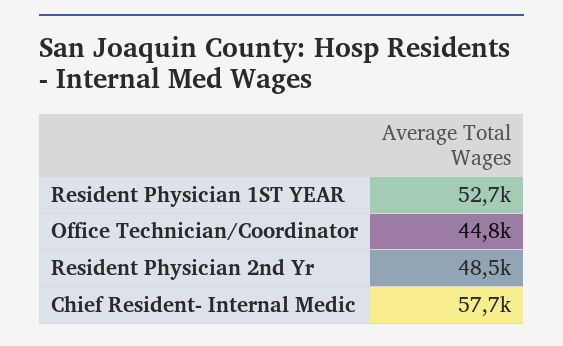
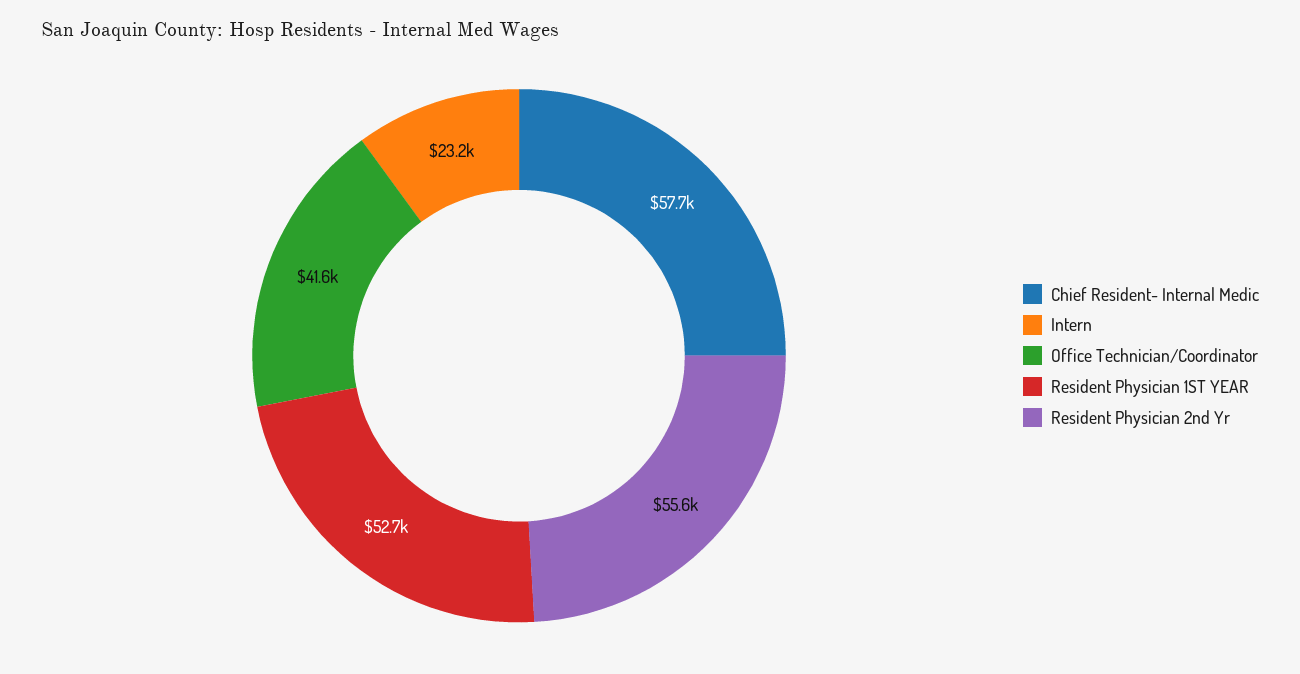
Office Technician/Coordinator: 44800 -> 41600
Resident Physician 2nd Yr: 48500 -> 55600
Intern: none -> 23200

